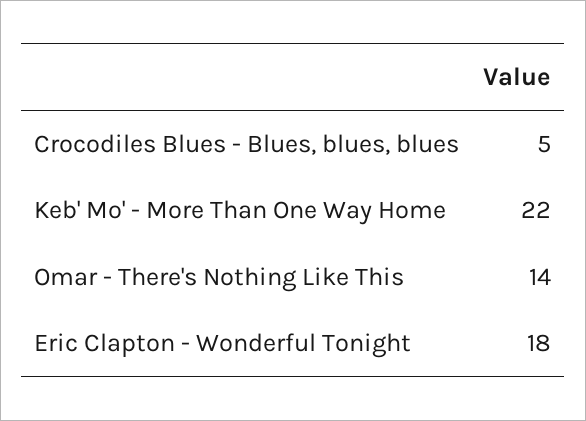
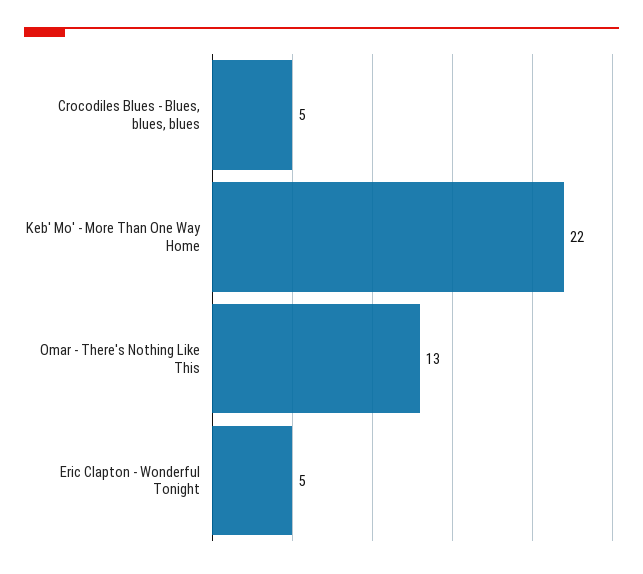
Omar - There's Nothing Like This: 14 -> 13
Eric Clapton - Wonderful Tonight: 18 -> 5

